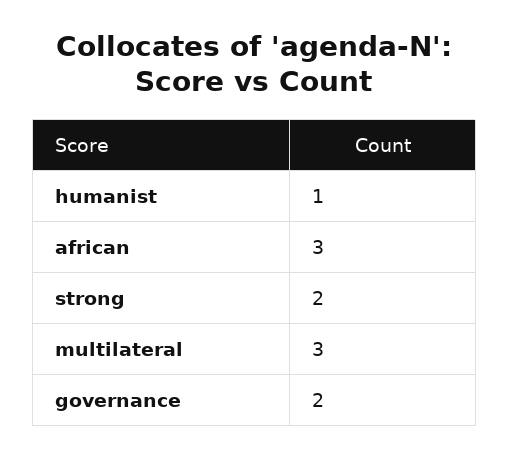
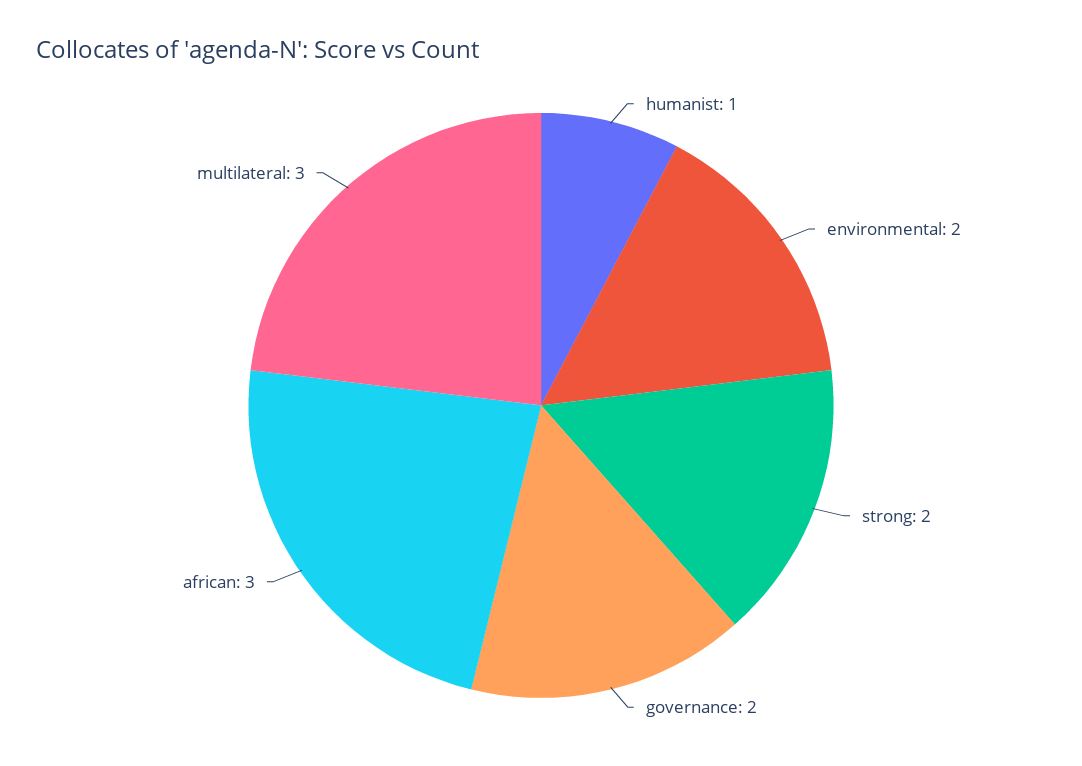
environmental: none -> 2

